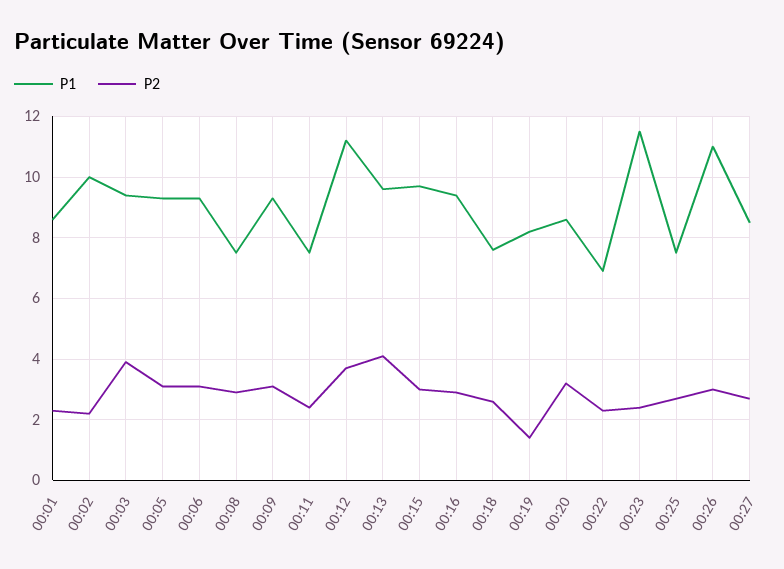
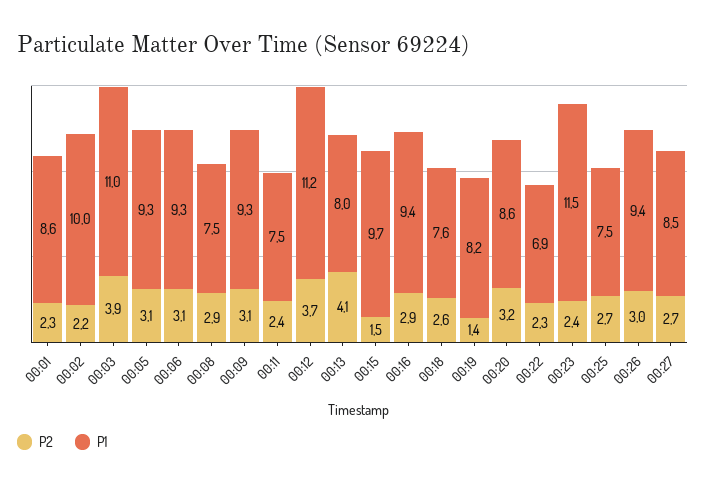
P1, 00:03: 9.5 -> 11
P1, 00:13: 9.5 -> 8
P2, 00:15: 3 -> 1.5
P1, 00:26: 11 -> 9.4

